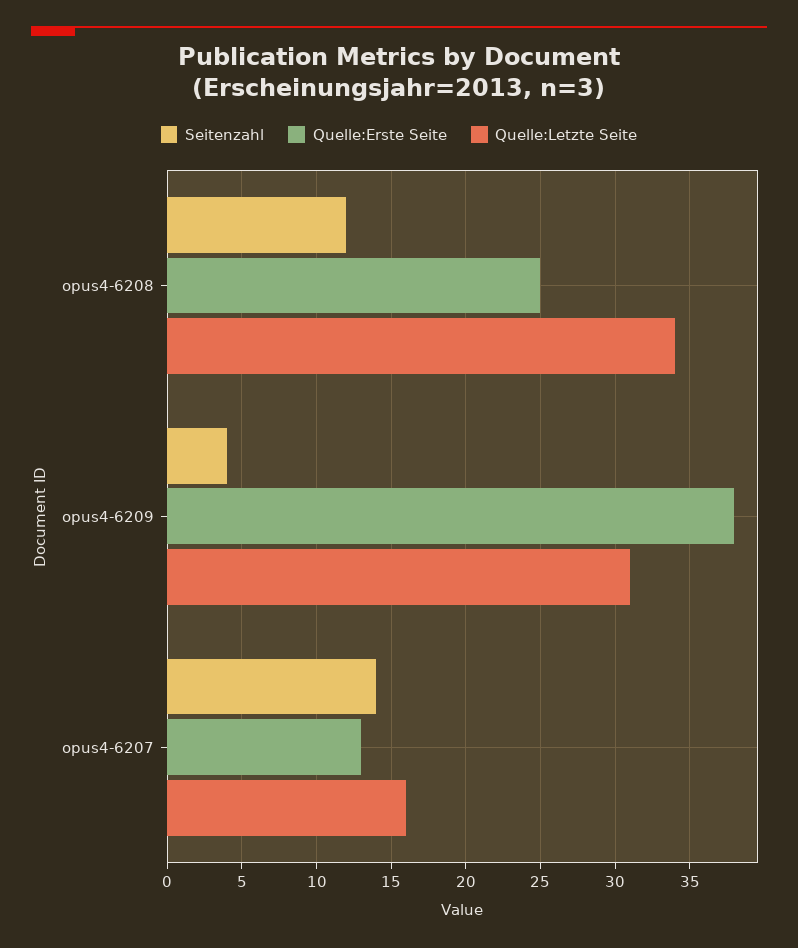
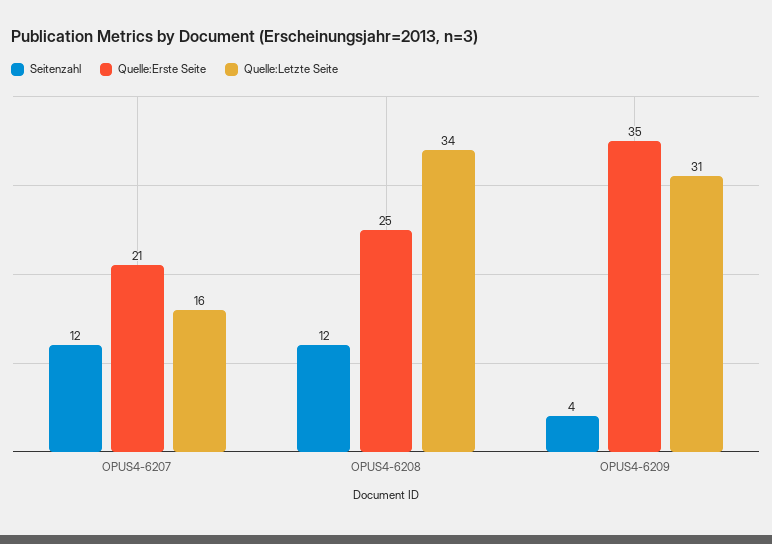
Quelle:Erste Seite, opus4-6209: 38 -> 35
Seitenzahl, opus4-6207: 14 -> 12
Quelle:Erste Seite, opus4-6207: 13 -> 21

